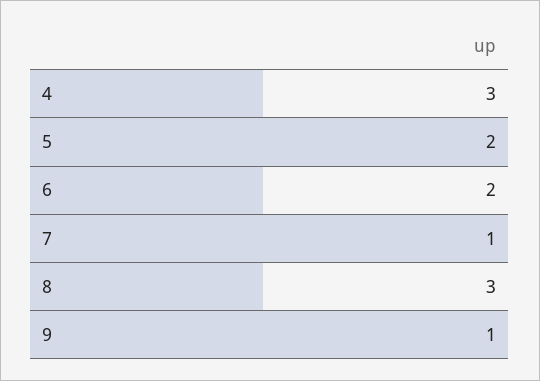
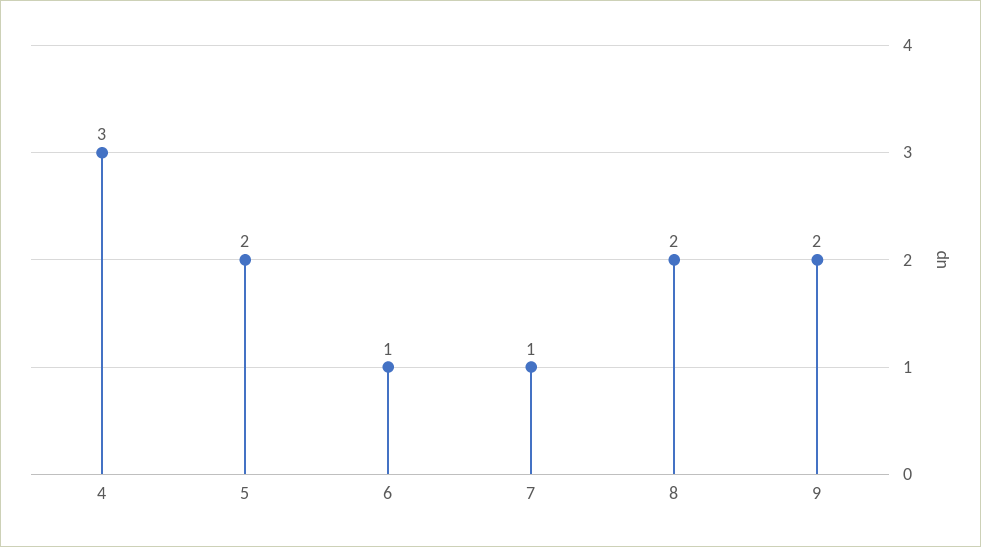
6: 2 -> 1
8: 3 -> 2
9: 1 -> 2

